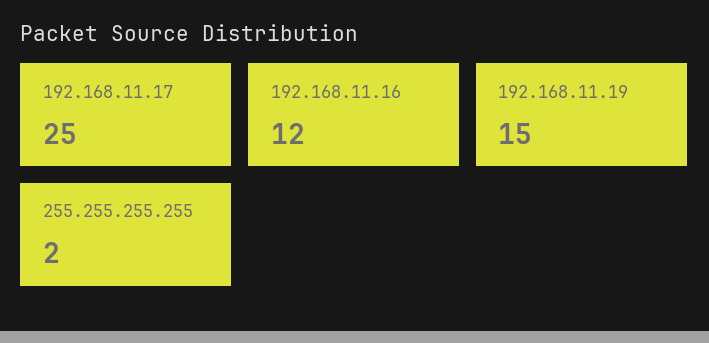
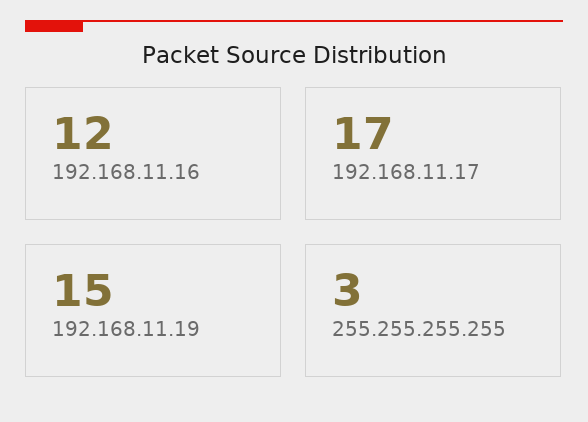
192.168.11.17: 25 -> 17
255.255.255.255: 2 -> 3

